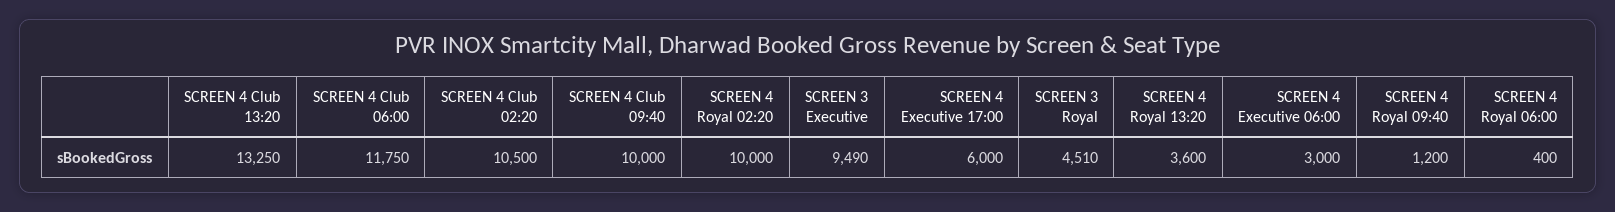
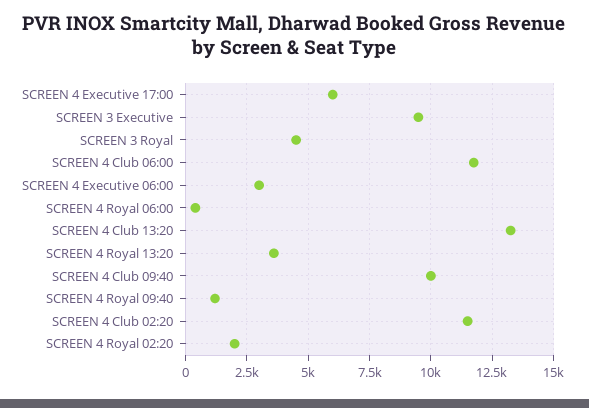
SCREEN 4 Club 02:20: 10500 -> 11500
SCREEN 4 Royal 02:20: 10000 -> 2000

